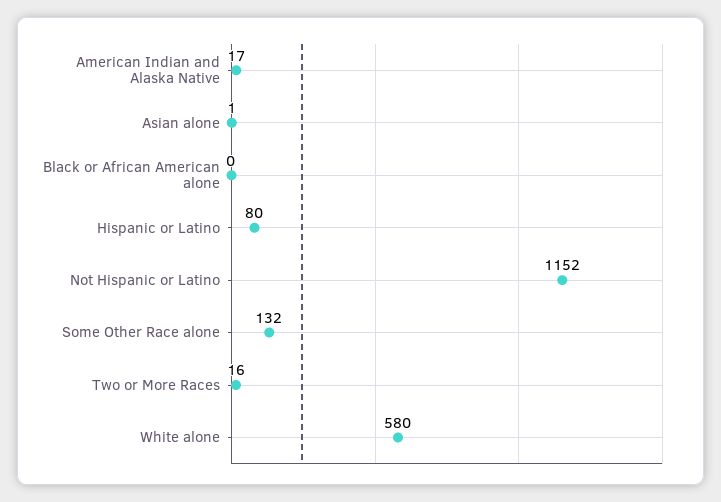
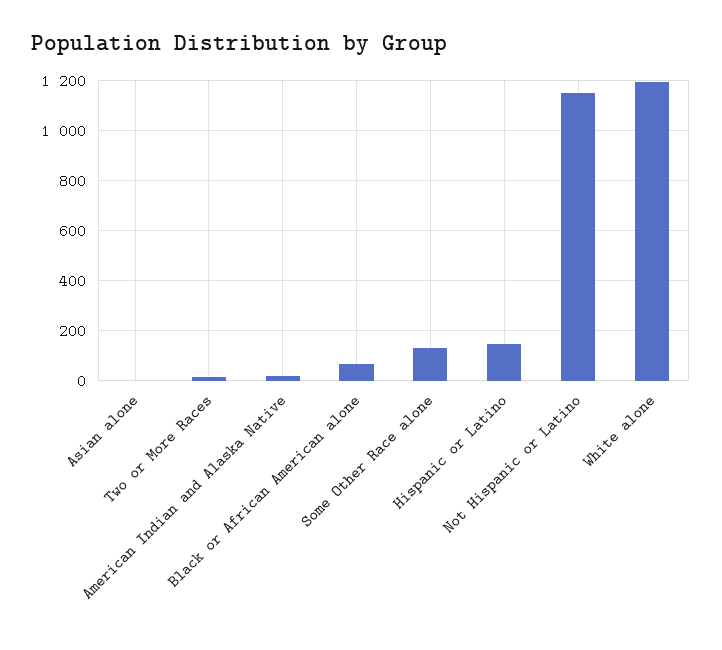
Black or African American alone: 0 -> 75
Hispanic or Latino: 80 -> 150
White alone: 580 -> 1200

